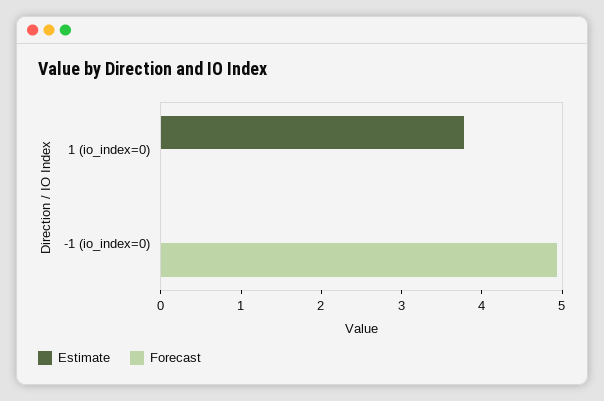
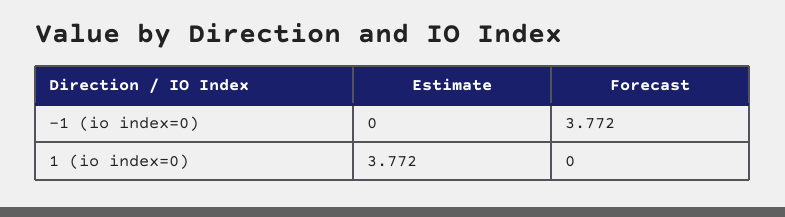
Forecast, -1 (io_index=0): 5 -> 3.772

